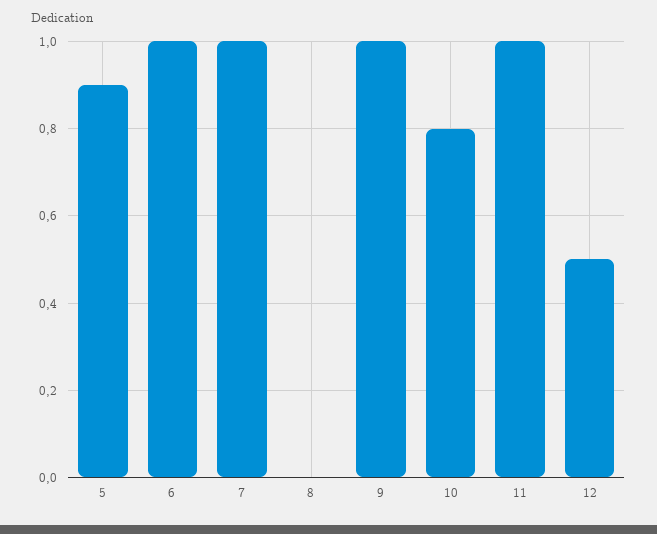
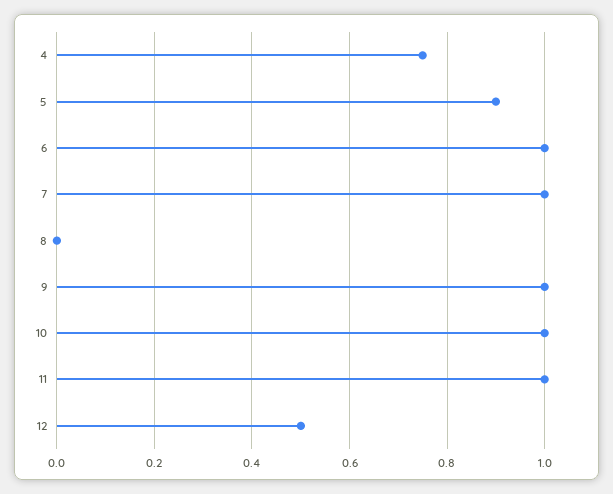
10: 0.8 -> 1
4: none -> 0.75

